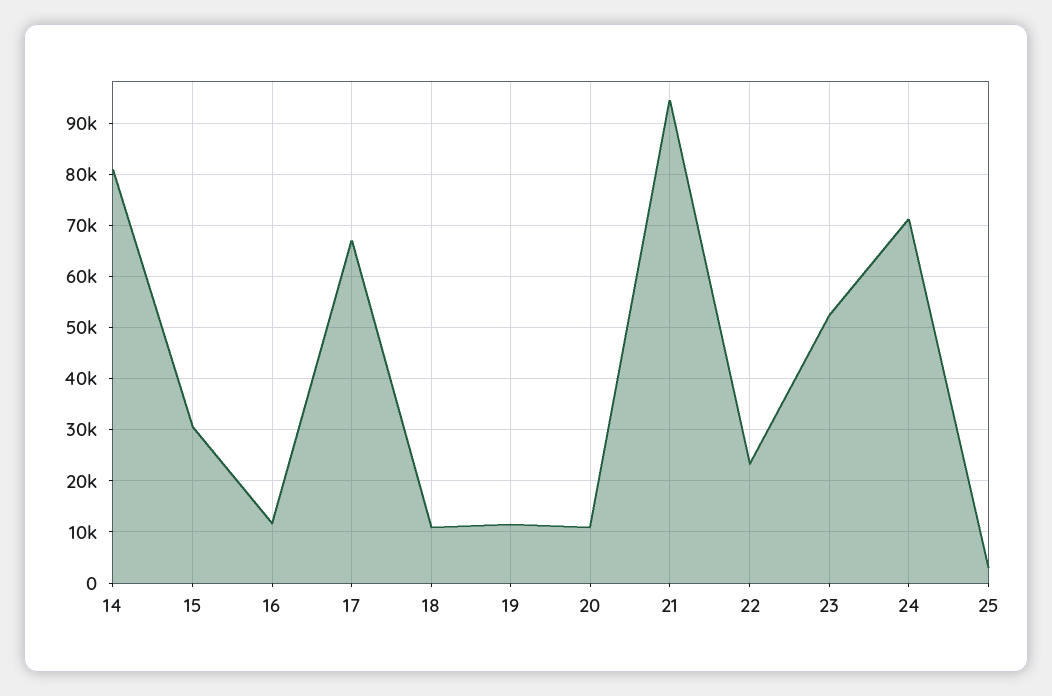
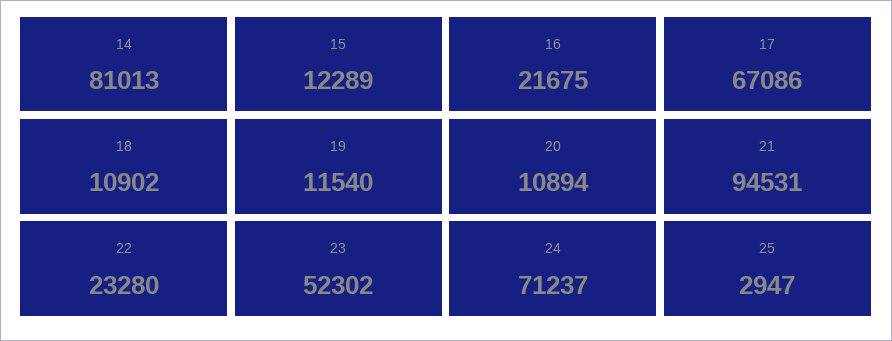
15: 30000 -> 12289
16: 12000 -> 21675

